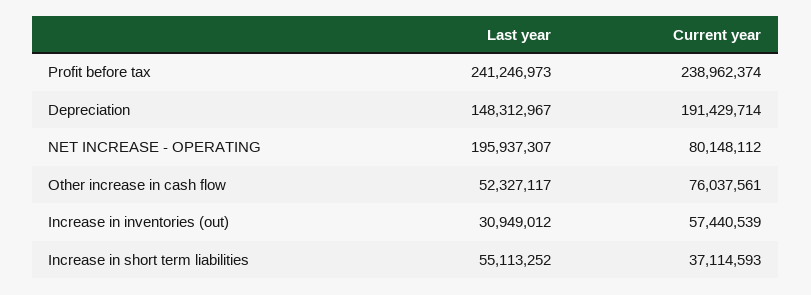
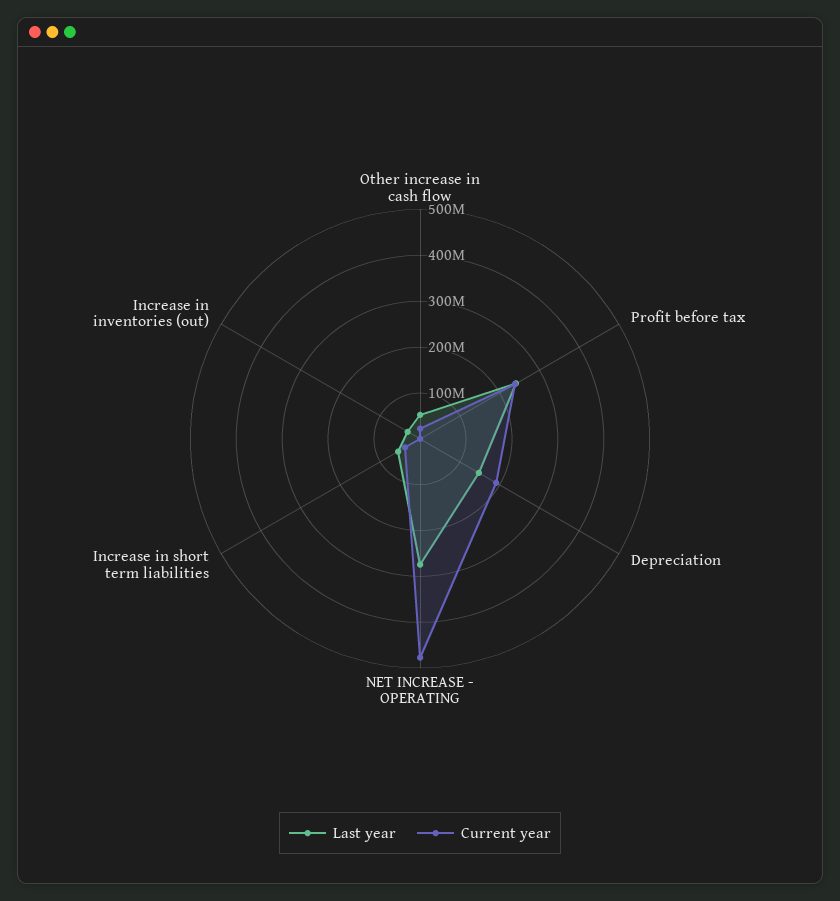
Last year, NET INCREASE - OPERATING: 195937307 -> 280000000
Current year, NET INCREASE - OPERATING: 80148112 -> 480000000
Current year, Other increase in cash flow: 76037561 -> 20000000
Current year, Increase in inventories (out): 57440539 -> 0

